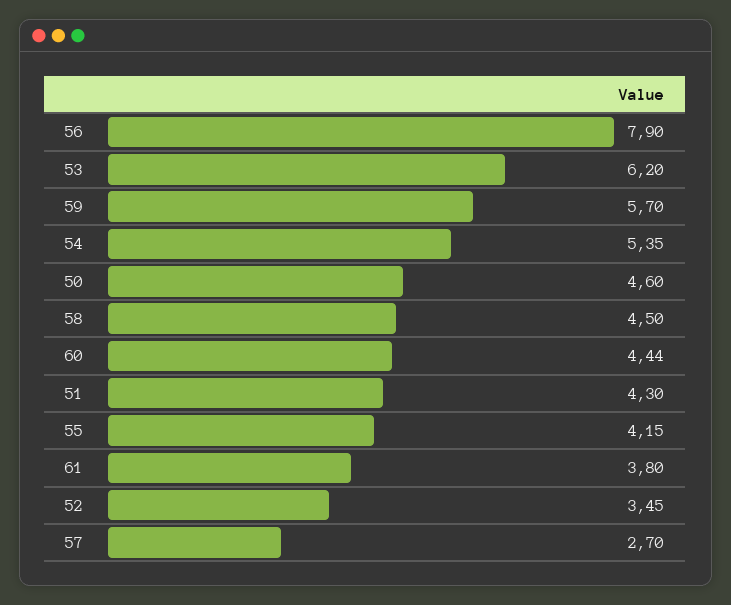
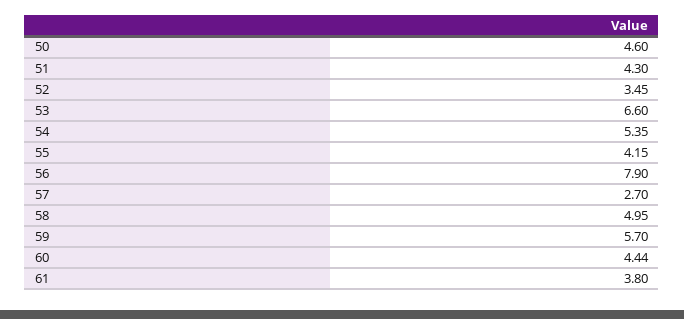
53: 6.2 -> 6.6
58: 4.5 -> 4.95

